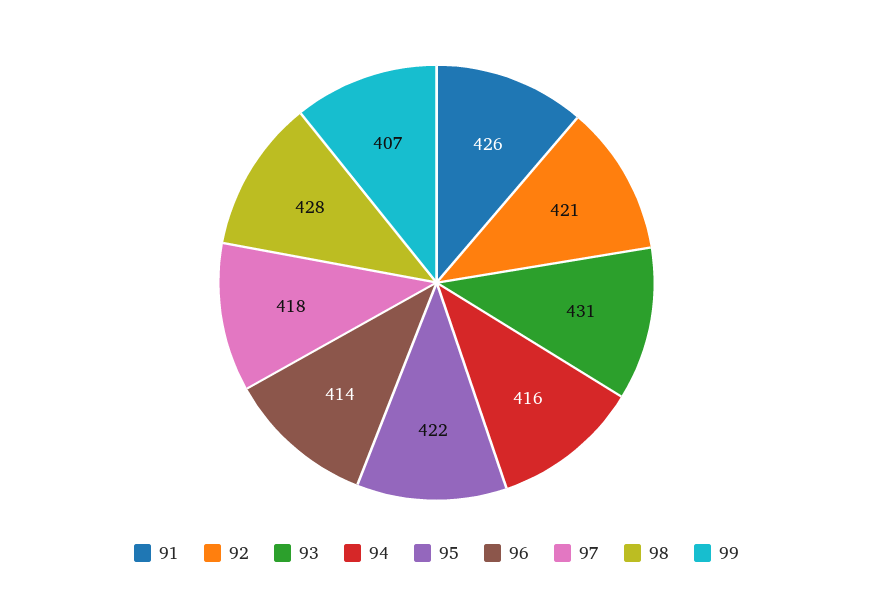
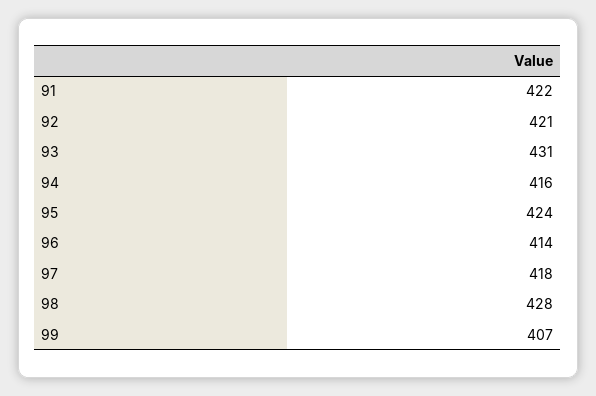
91: 426 -> 422
95: 422 -> 424

